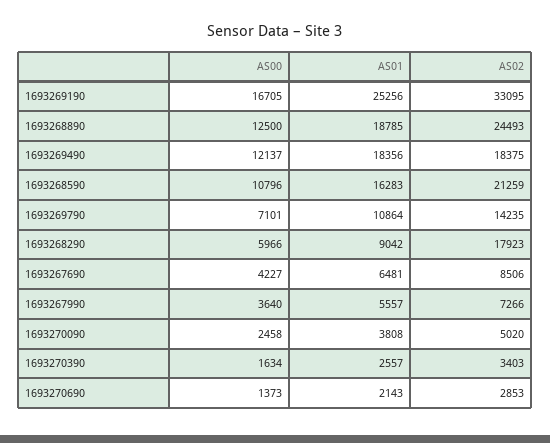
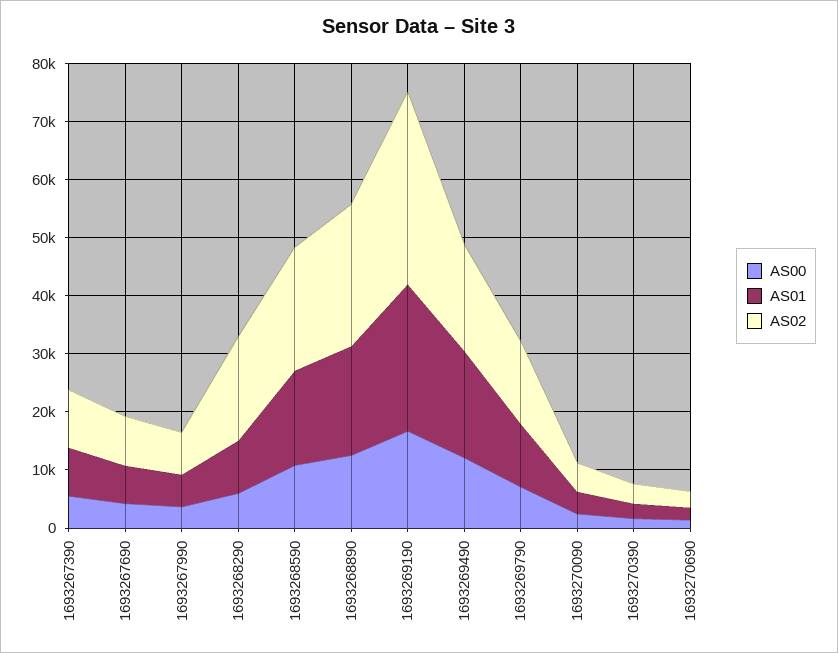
AS00, 1693267390: none -> 6000
AS01, 1693267390: none -> 8000
AS02, 1693267390: none -> 10000

